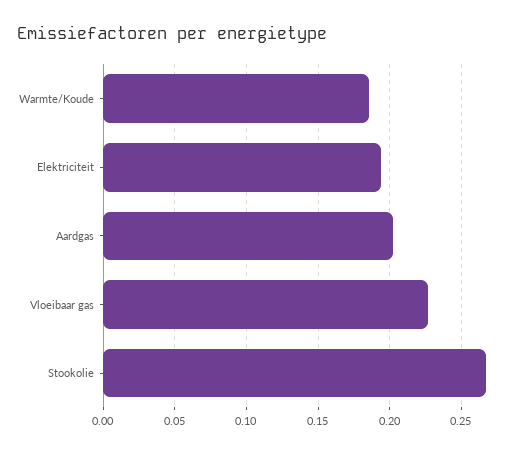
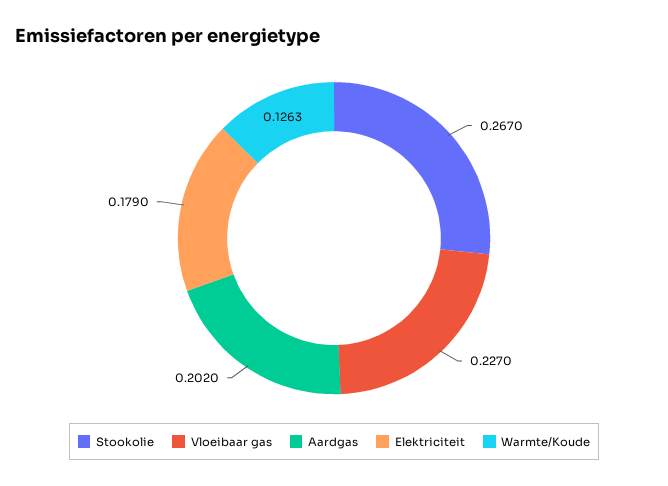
Warmte/Koude: 0.185 -> 0.1263
Elektriciteit: 0.195 -> 0.179

